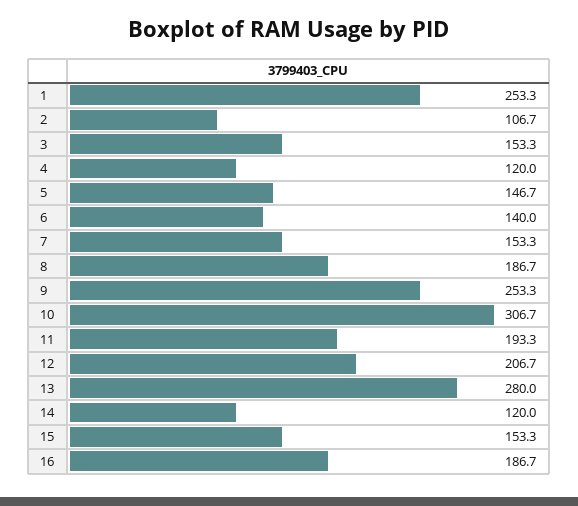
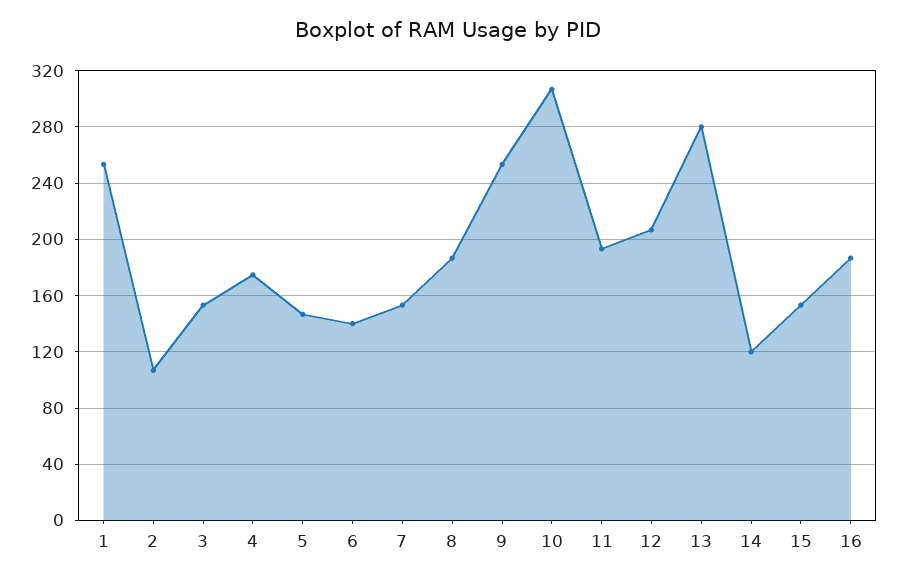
4: 120 -> 175

